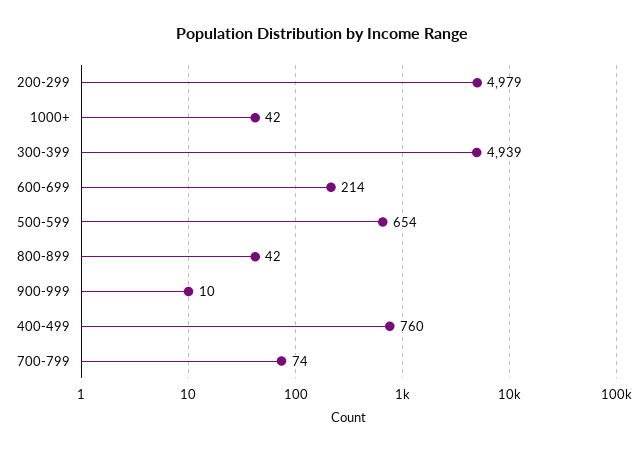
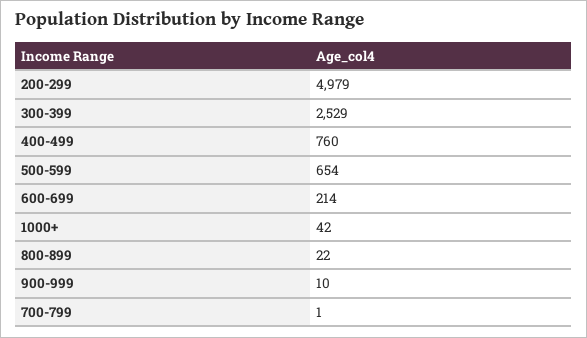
300-399: 4939 -> 2529
800-899: 42 -> 22
700-799: 74 -> 1

